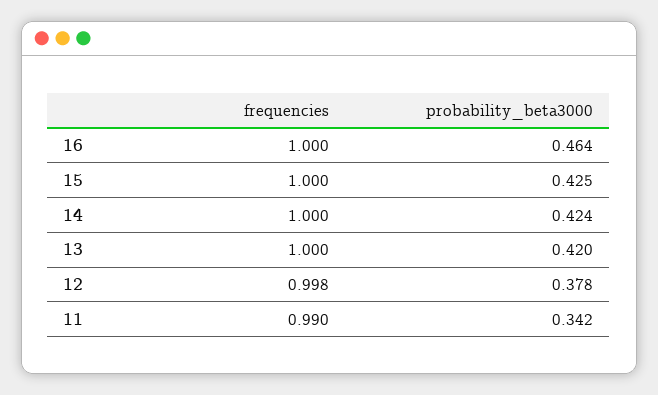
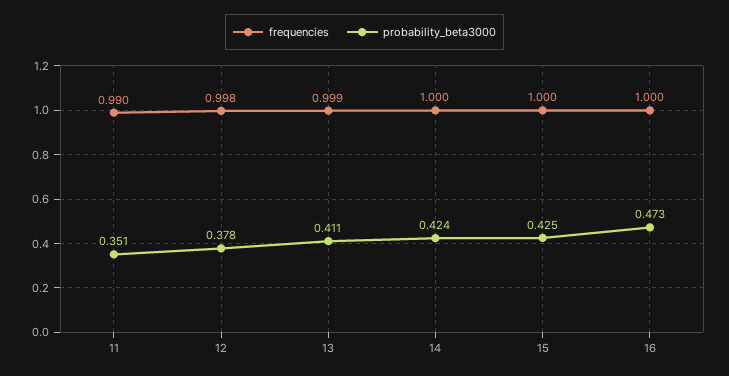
probability_beta3000, 16: 0.464 -> 0.473
frequencies, 13: 1 -> 0.999
probability_beta3000, 13: 0.42 -> 0.411
probability_beta3000, 11: 0.342 -> 0.351

